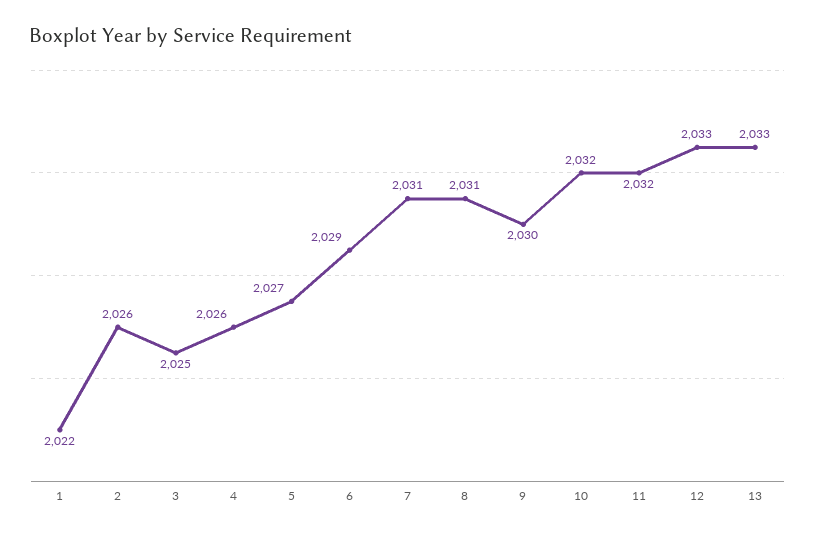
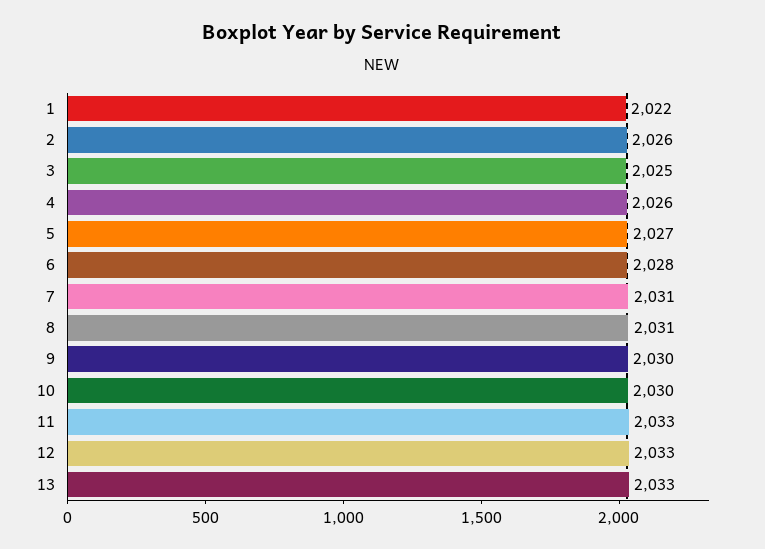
6: 2029 -> 2028
10: 2032 -> 2030
11: 2032 -> 2033

